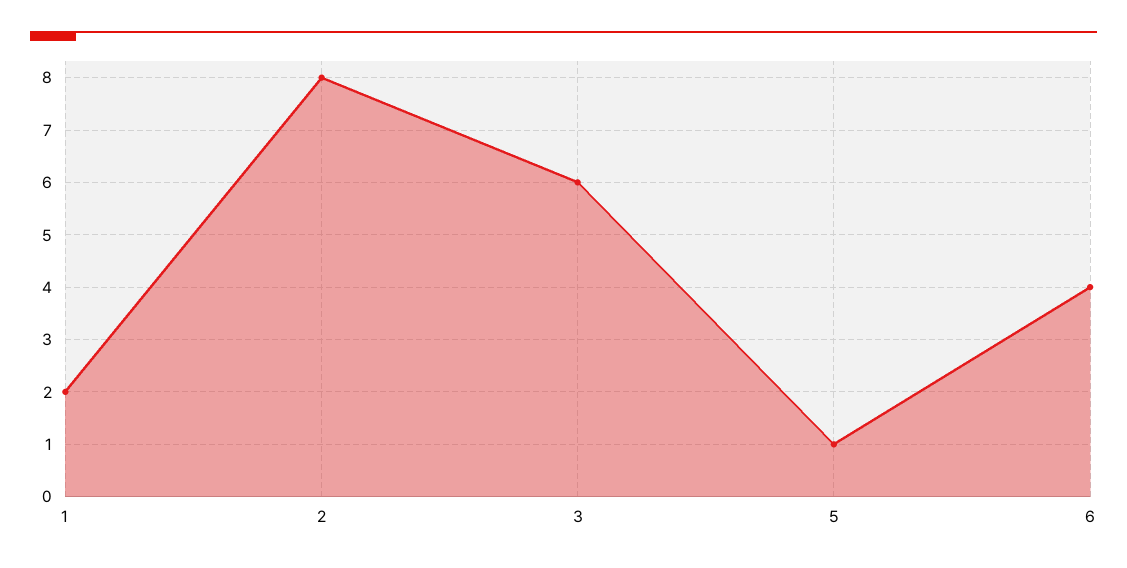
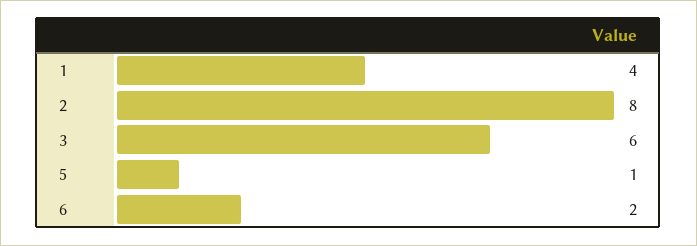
1: 2 -> 4
6: 4 -> 2

